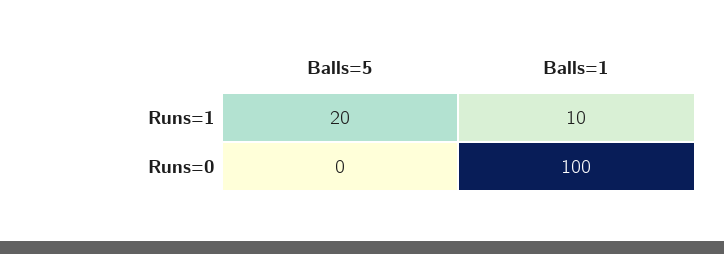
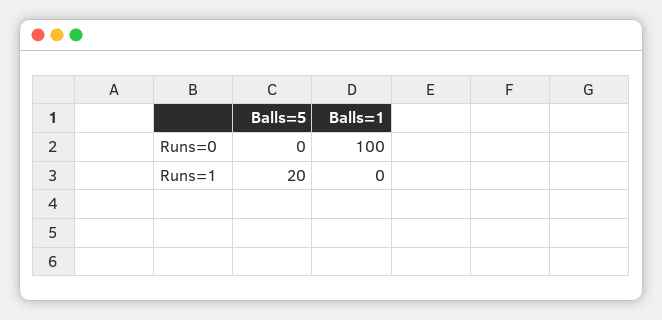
Balls=1, Runs=1: 10 -> 0

